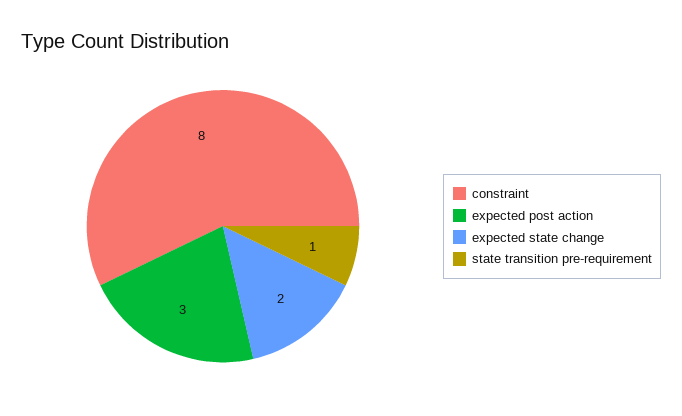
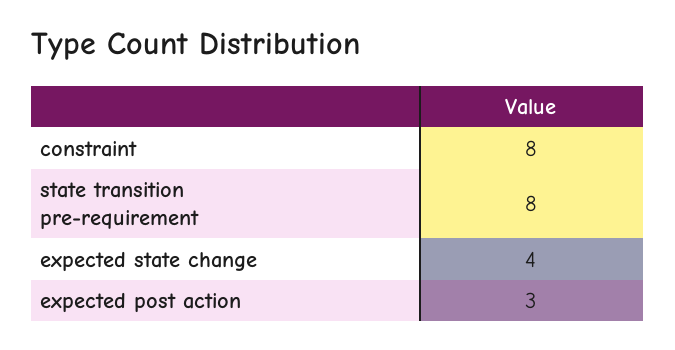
expected state change: 2 -> 4
state transition pre-requirement: 1 -> 8

